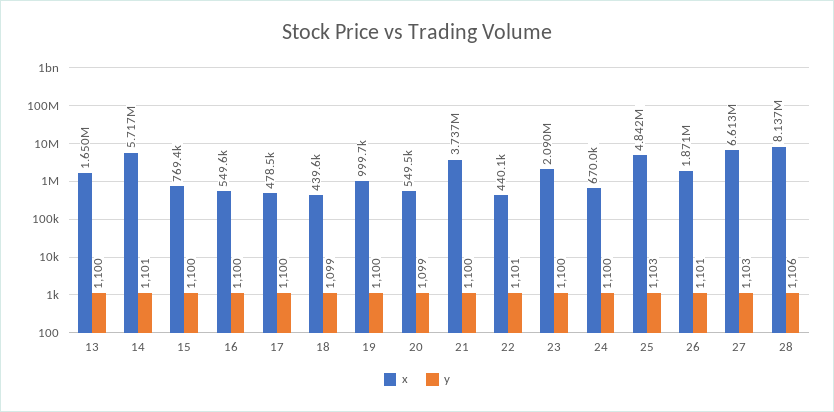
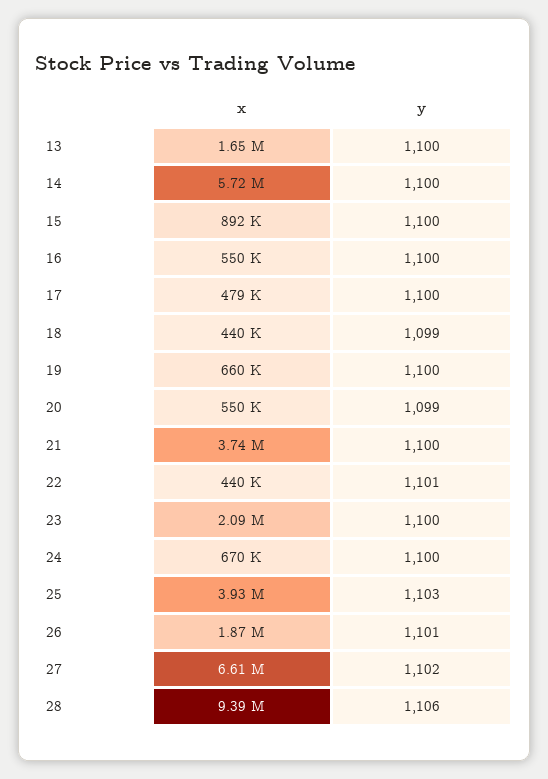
y, 14: 1101 -> 1100
x, 15: 769400 -> 892000
x, 19: 999700 -> 660000
x, 25: 4842000 -> 3930000
y, 27: 1103 -> 1102
x, 28: 8137000 -> 9390000

